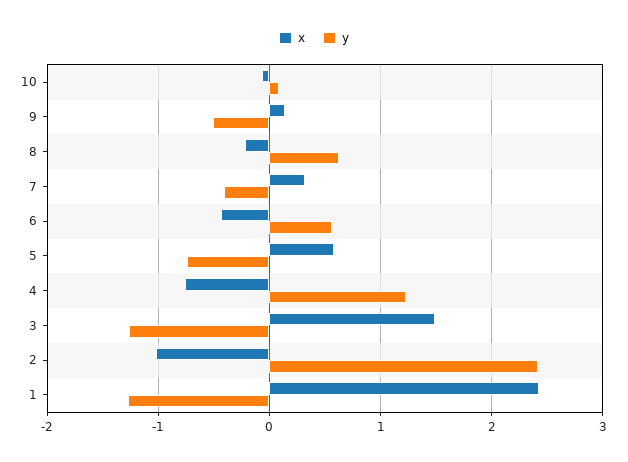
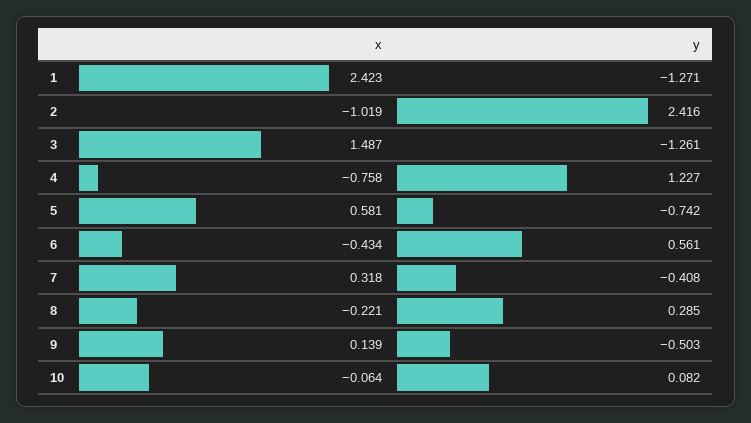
y, 8: 0.6 -> 0.285

